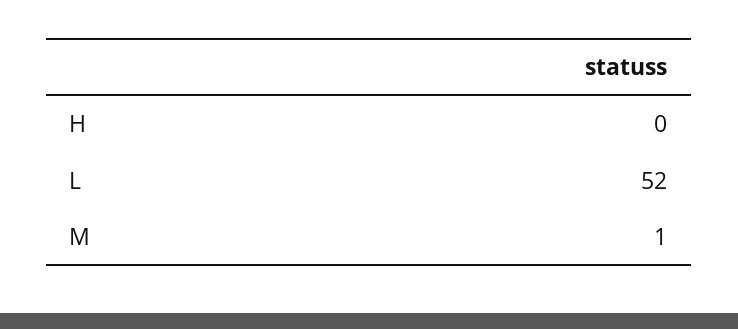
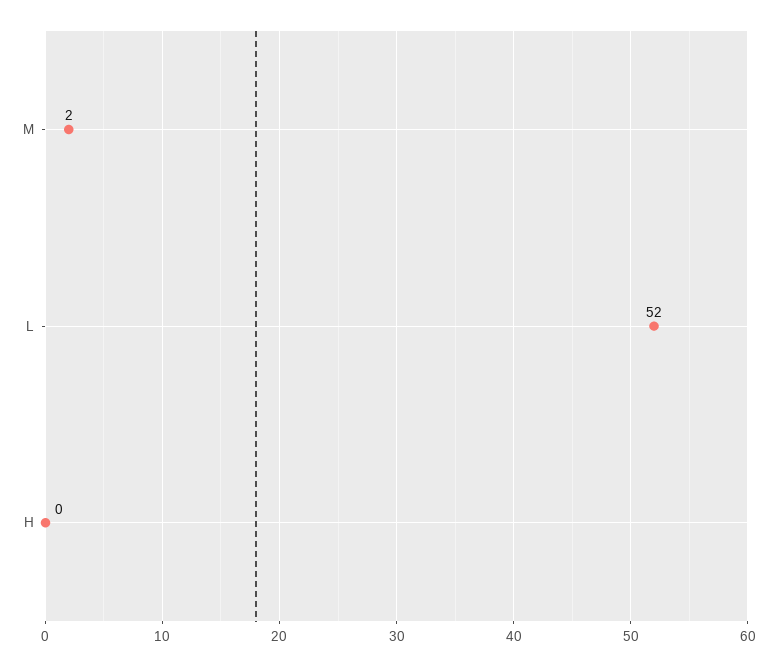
M: 1 -> 2

